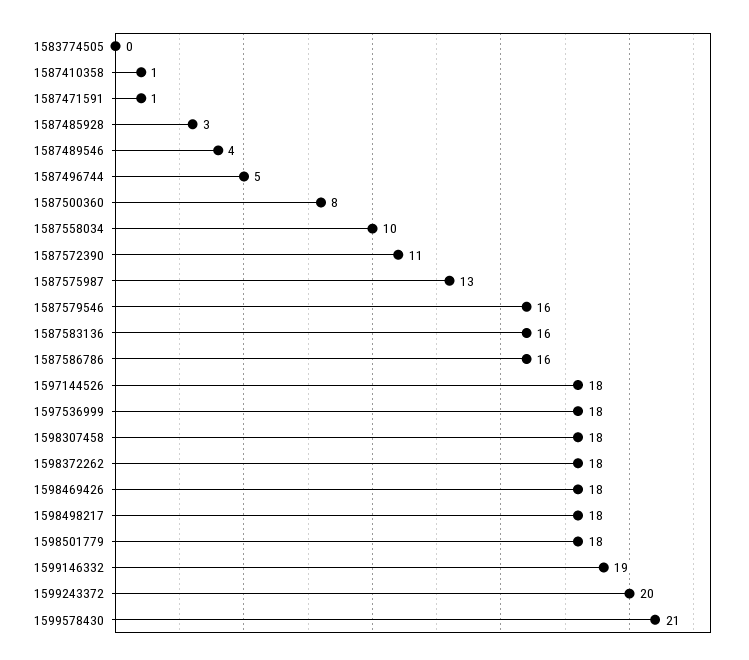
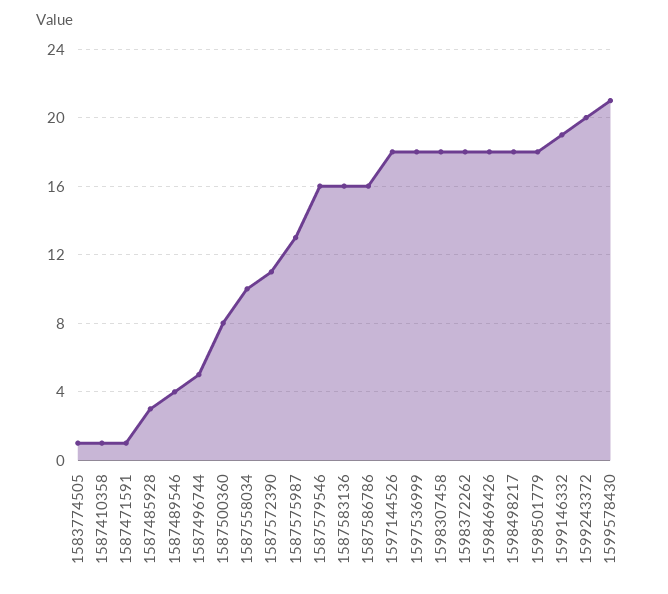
1583774505: 0 -> 1

